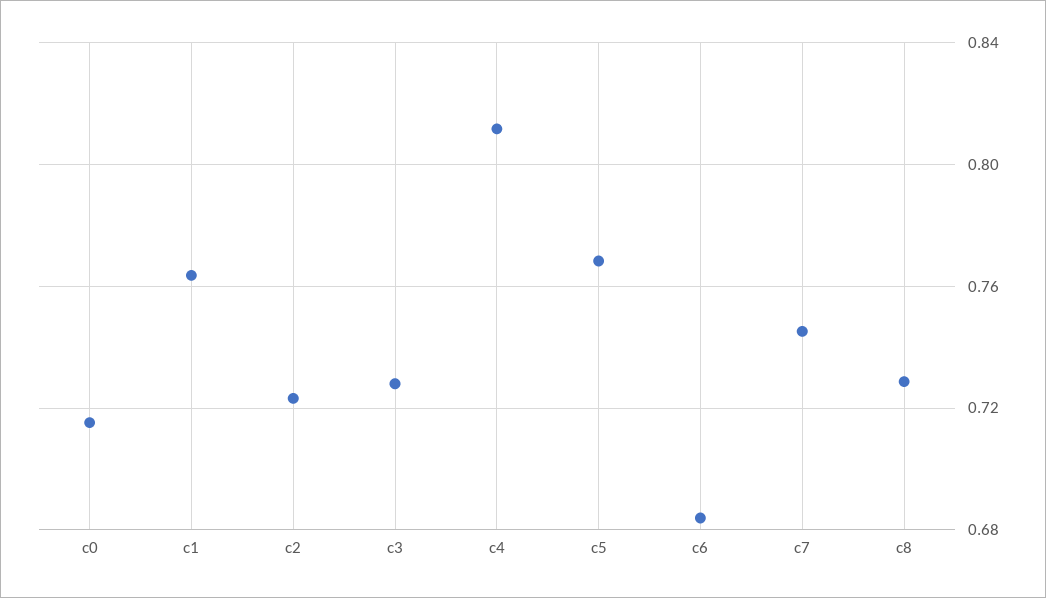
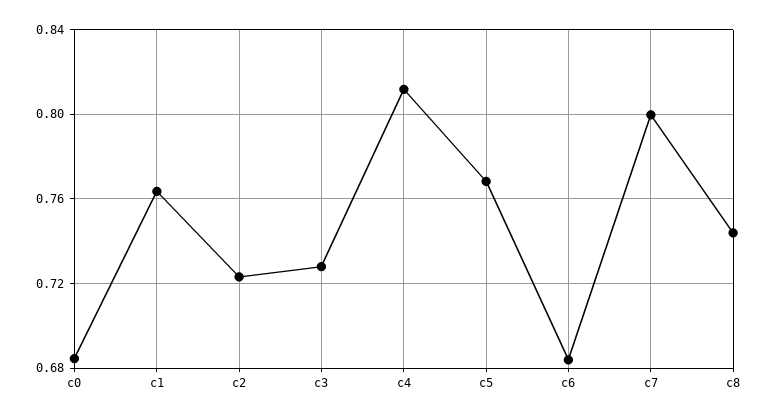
c0: 0.715 -> 0.685
c7: 0.745 -> 0.8
c8: 0.73 -> 0.745

